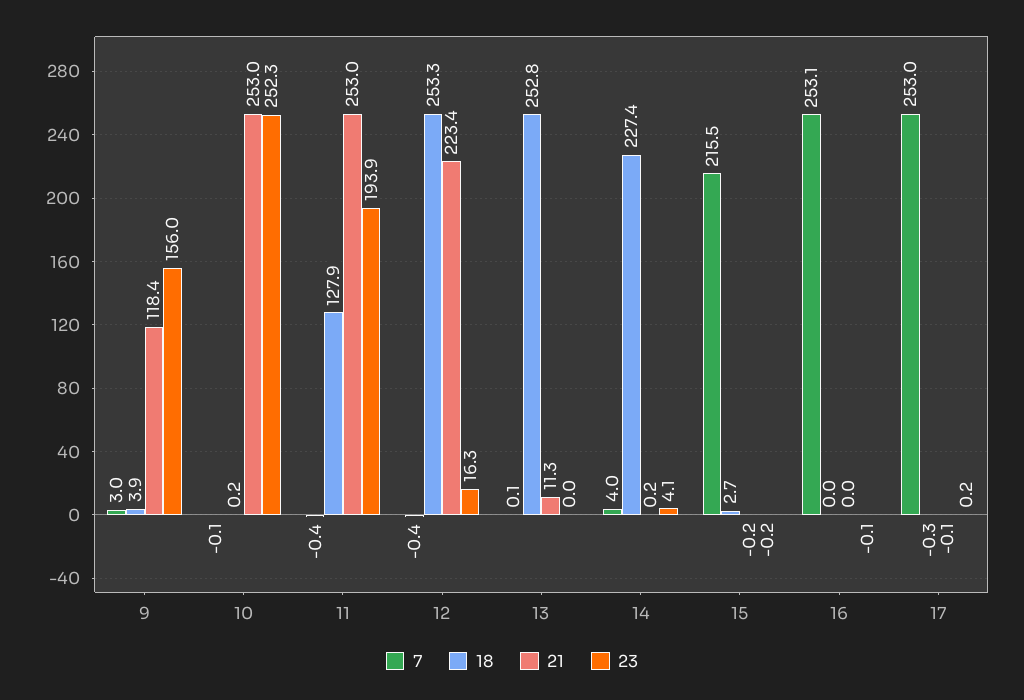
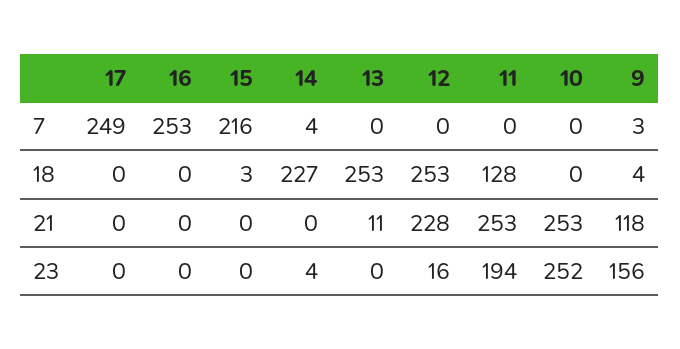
21, 12: 223.4 -> 228
7, 17: 253 -> 249

